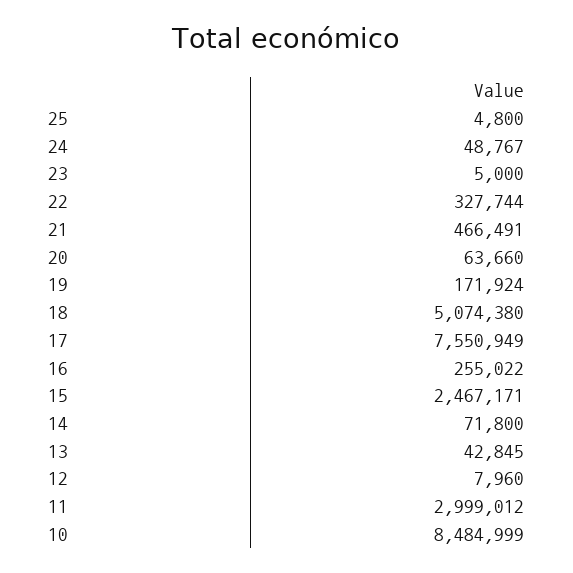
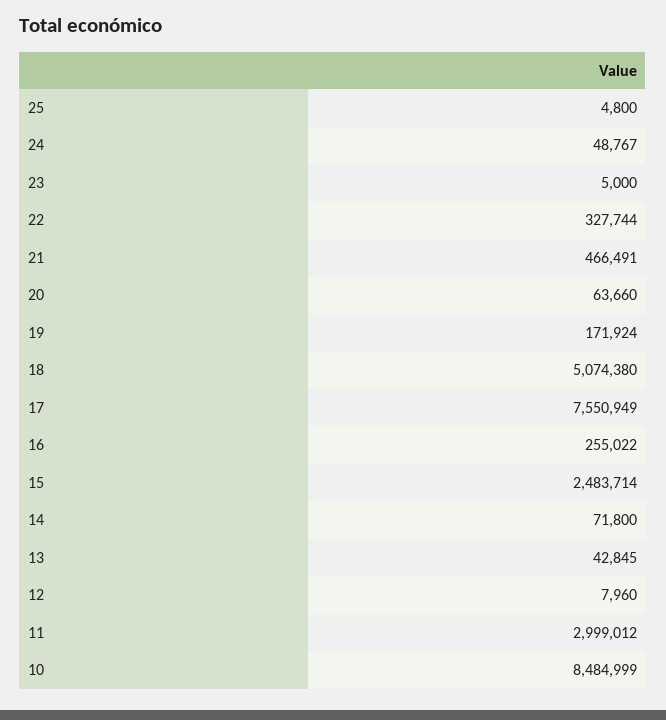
15: 2467171 -> 2483714

